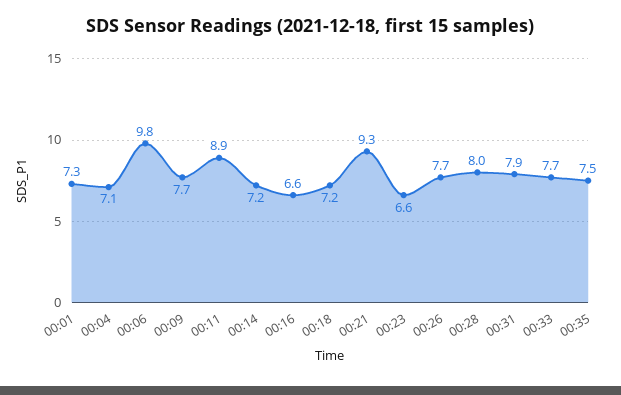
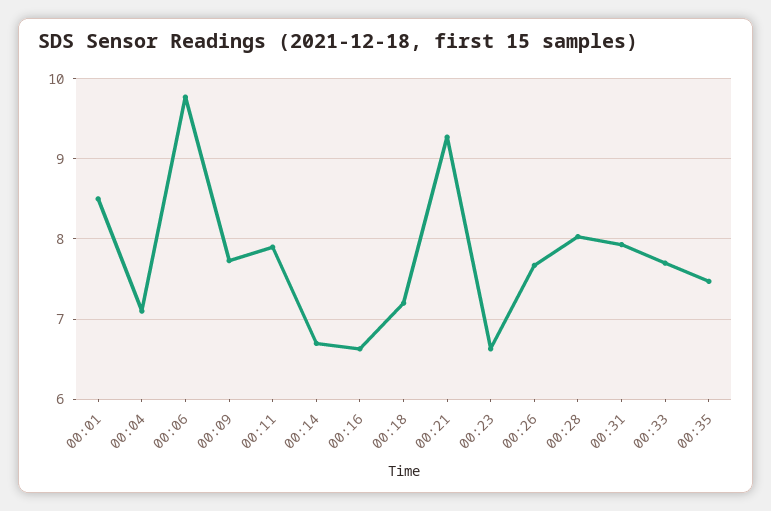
00:01: 7.3 -> 8.5
00:11: 8.9 -> 7.9
00:14: 7.2 -> 6.7

